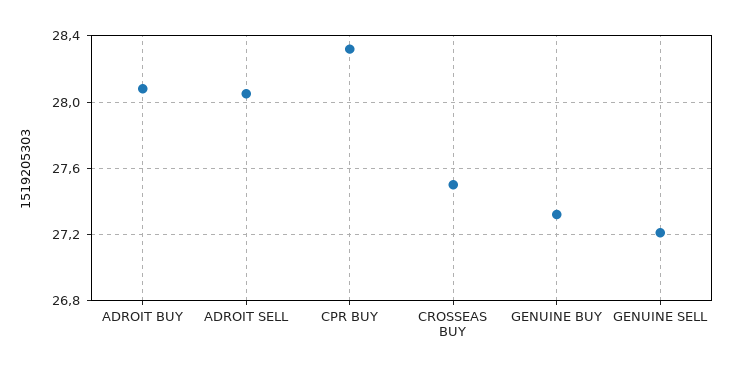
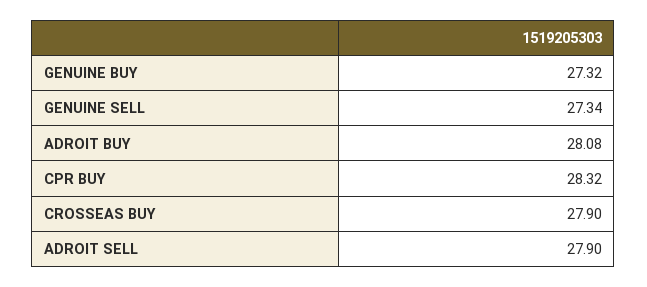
ADROIT SELL: 28.05 -> 27.9
CROSSEAS BUY: 27.5 -> 27.9
GENUINE SELL: 27.2 -> 27.34

